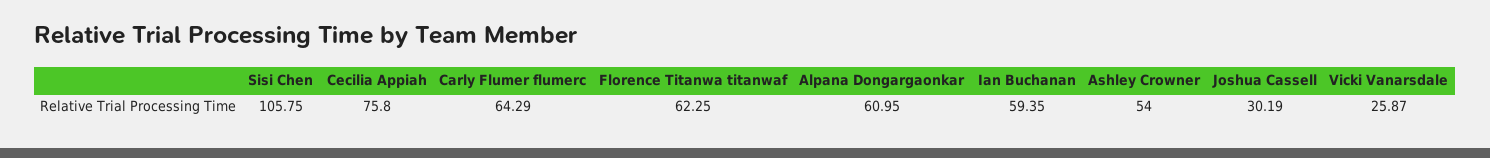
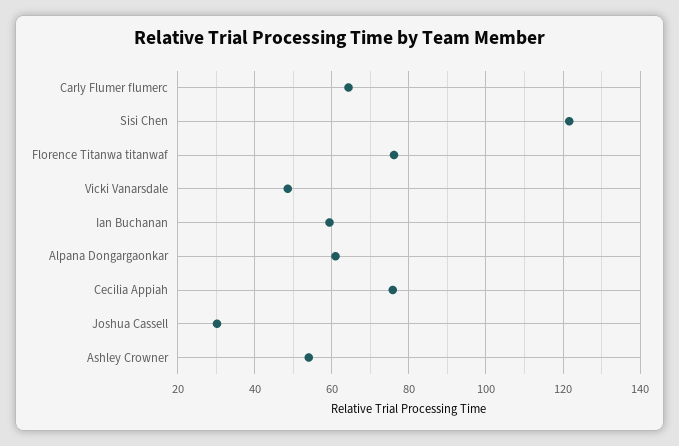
Sisi Chen: 105.75 -> 122
Florence Titanwa titanwaf: 62.25 -> 76
Vicki Vanarsdale: 25.87 -> 48

